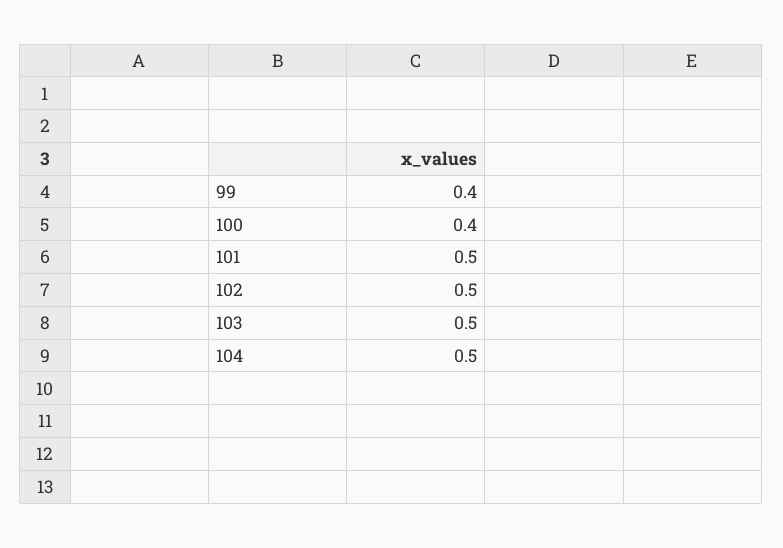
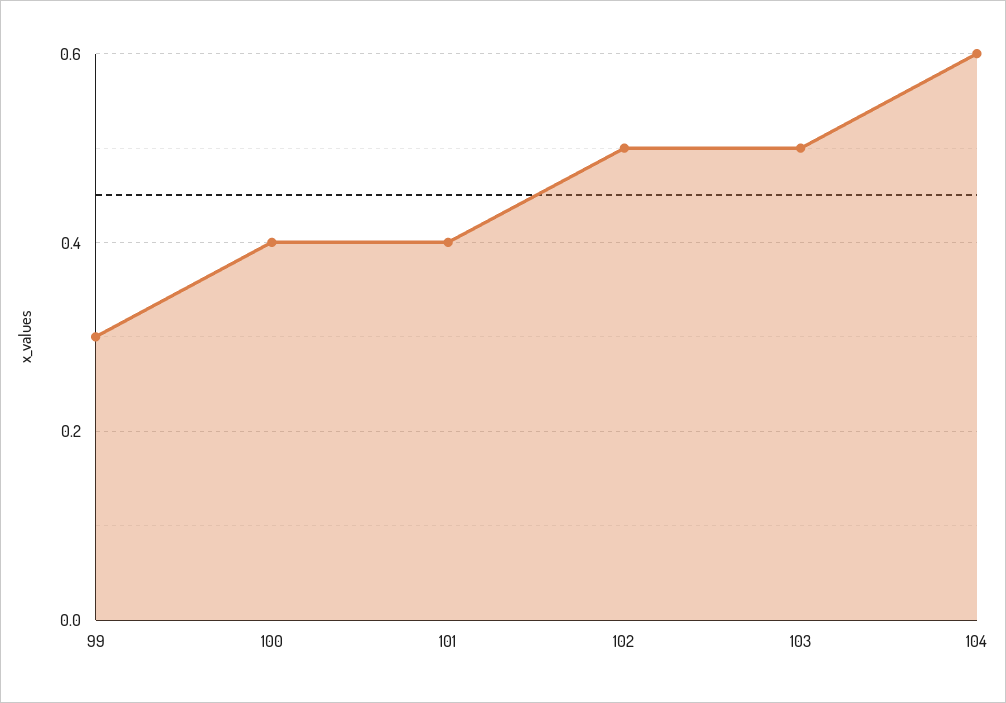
99: 0.4 -> 0.3
101: 0.5 -> 0.4
104: 0.5 -> 0.6

